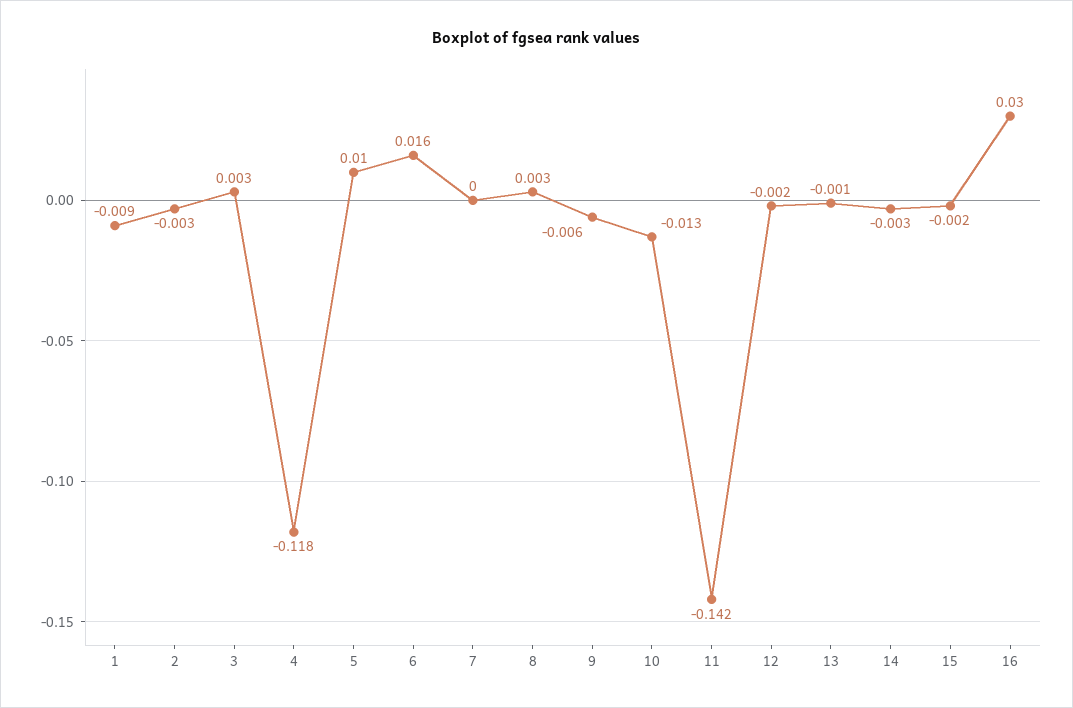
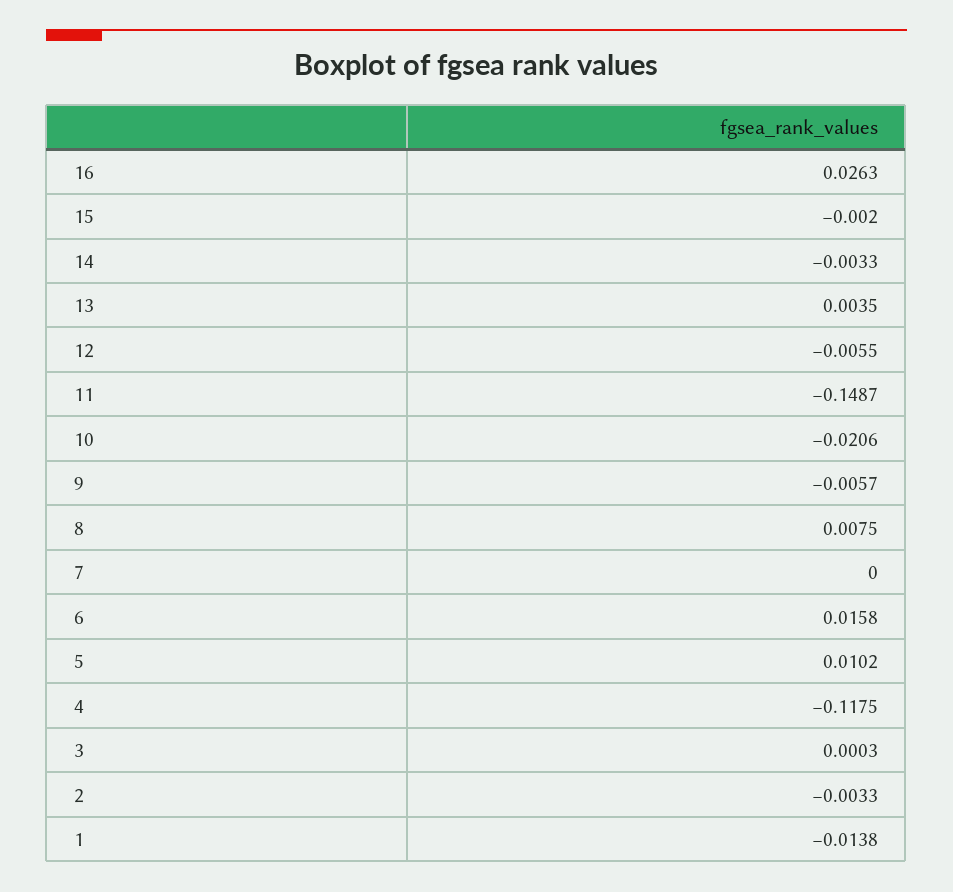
1: -0.009 -> -0.0138
3: 0.003 -> 0.0003
8: 0.003 -> 0.0075
10: -0.013 -> -0.0206
11: -0.142 -> -0.1487
12: -0.002 -> -0.0055
13: -0.001 -> 0.0035
16: 0.03 -> 0.0263

